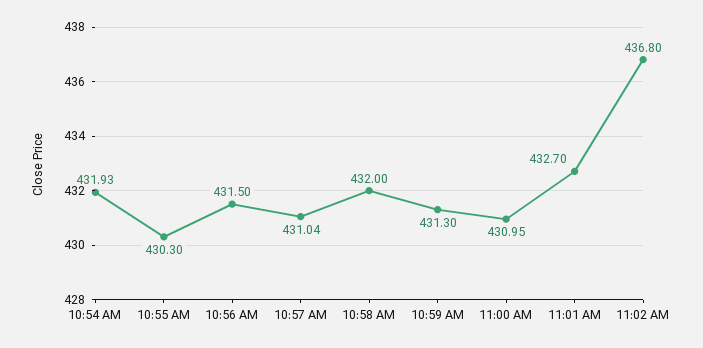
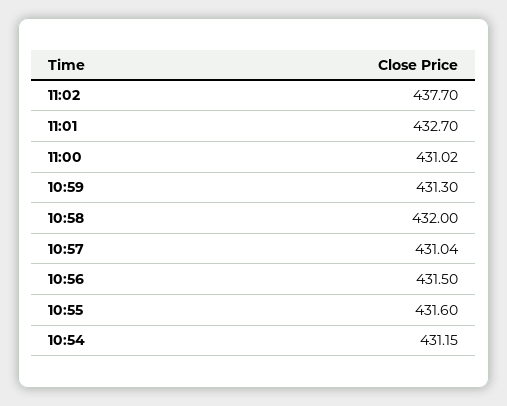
10:54 AM: 431.93 -> 431.15
10:55 AM: 430.3 -> 431.6
11:00 AM: 430.95 -> 431.02
11:02 AM: 436.8 -> 437.7

